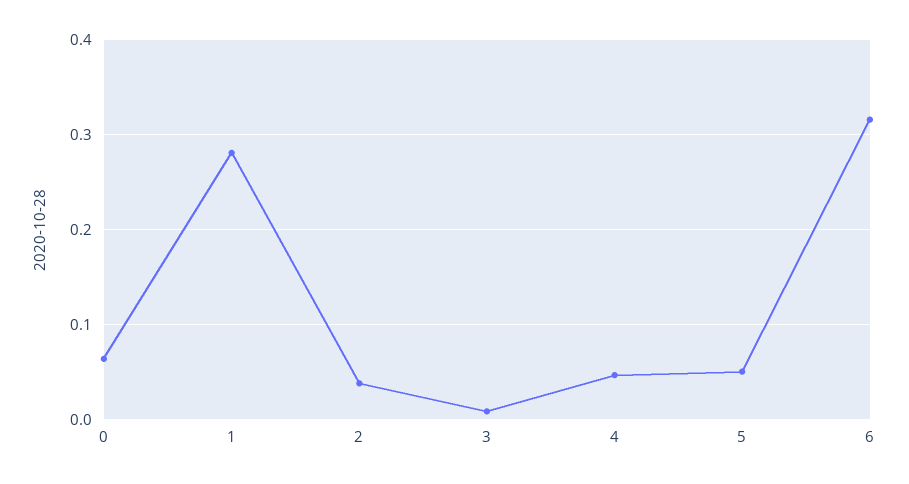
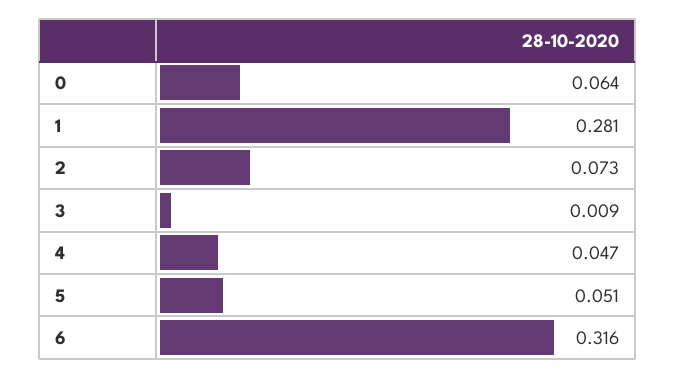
2: 0.04 -> 0.073

